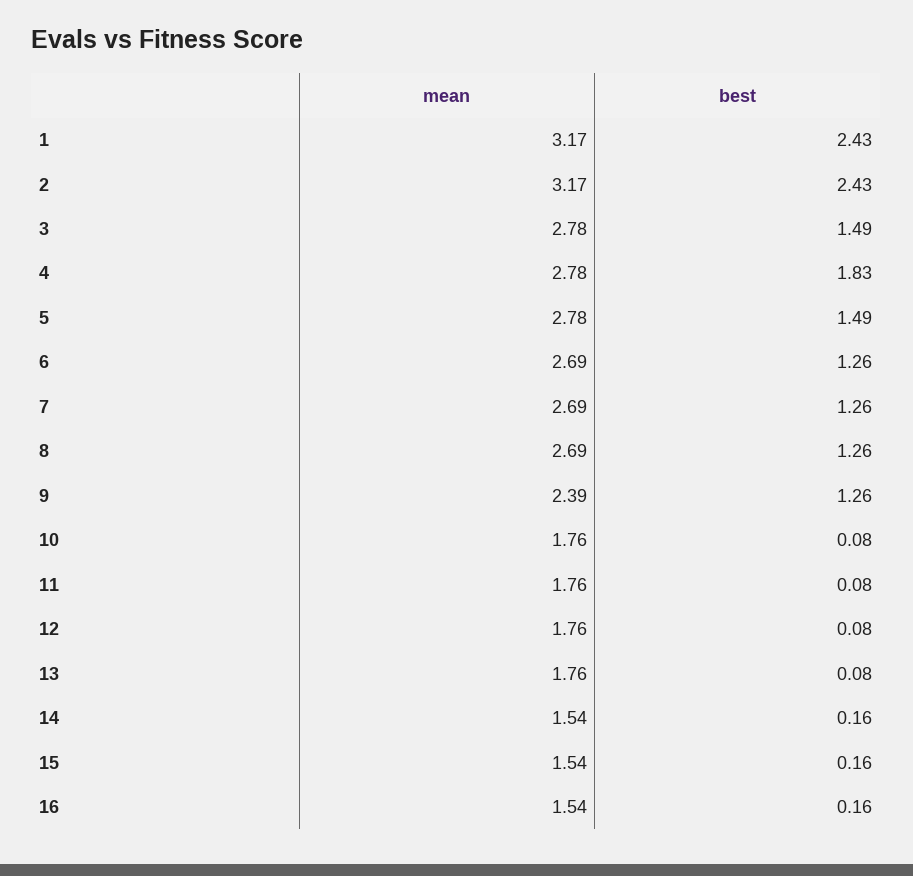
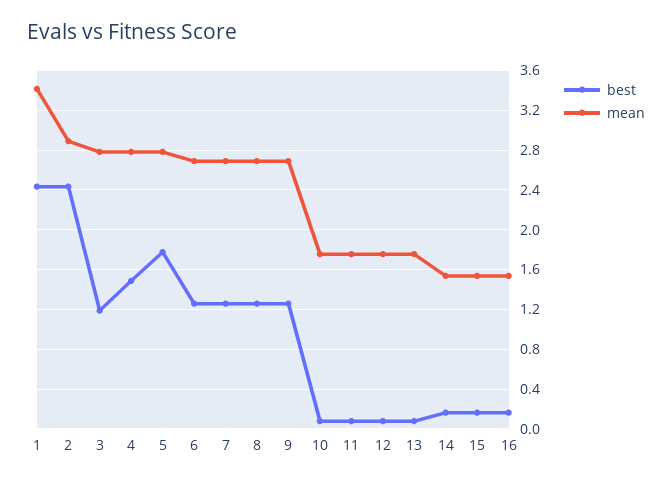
mean, 1: 3.17 -> 3.4
mean, 2: 3.17 -> 2.9
best, 3: 1.49 -> 1.2
best, 4: 1.83 -> 1.5
best, 5: 1.49 -> 1.8
mean, 9: 2.39 -> 2.7

